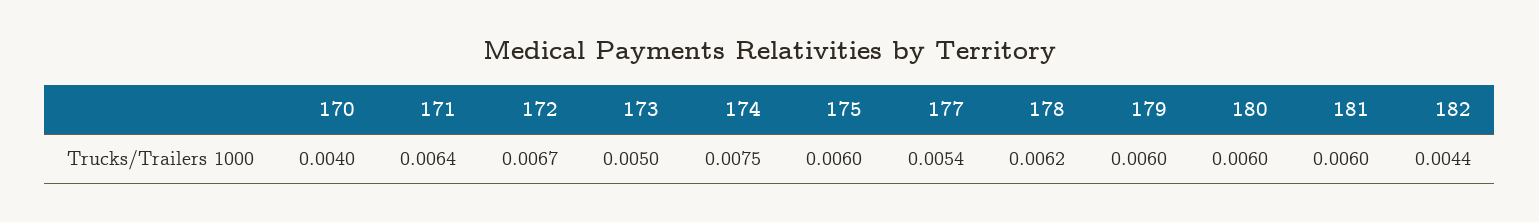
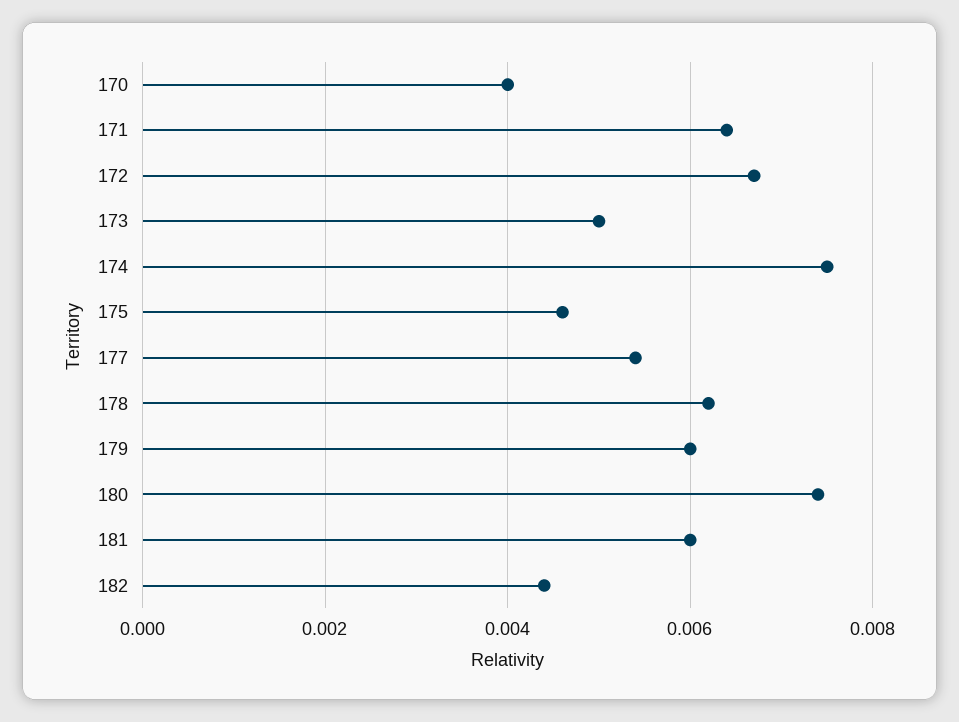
175: 0.006 -> 0.0045
180: 0.006 -> 0.0075

